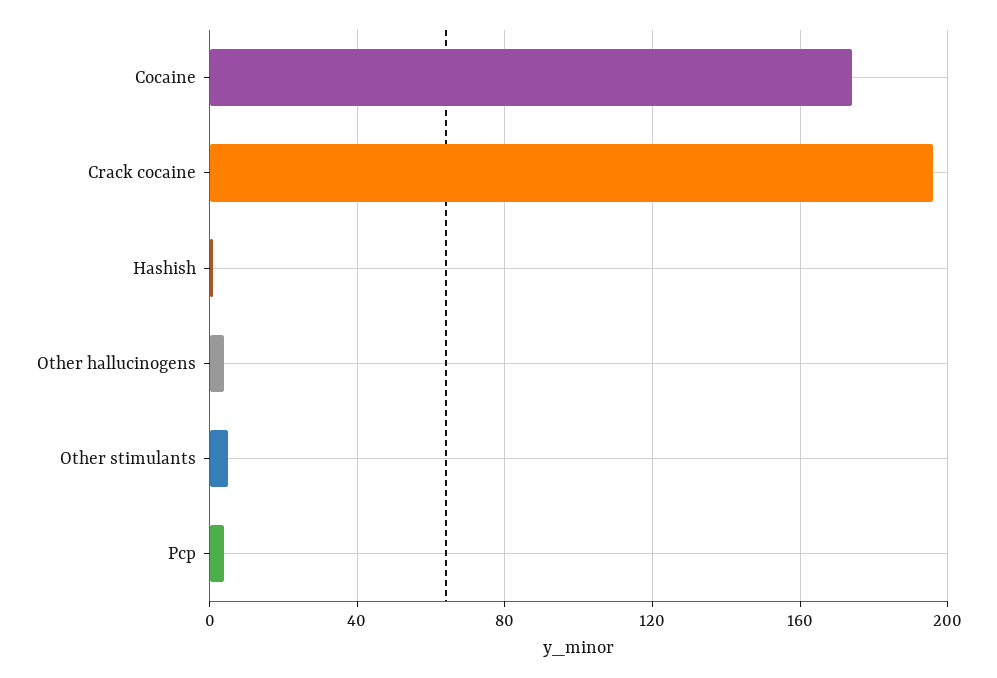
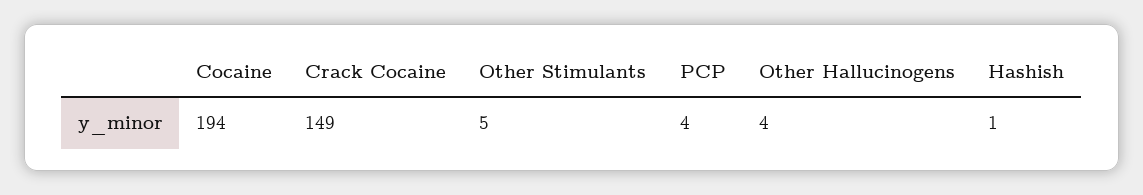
Cocaine: 175 -> 194
Crack cocaine: 195 -> 149

